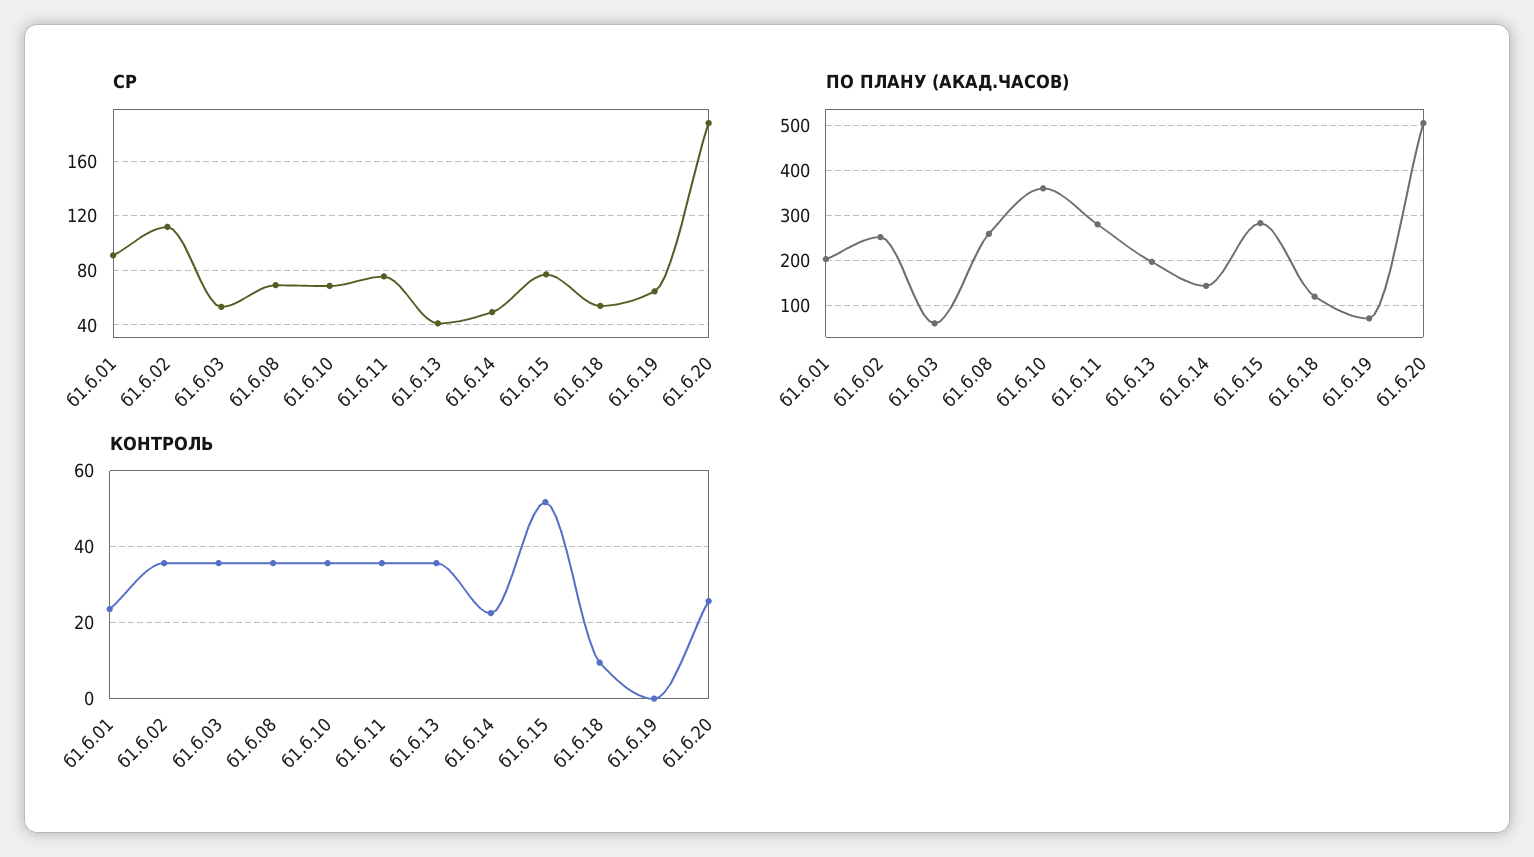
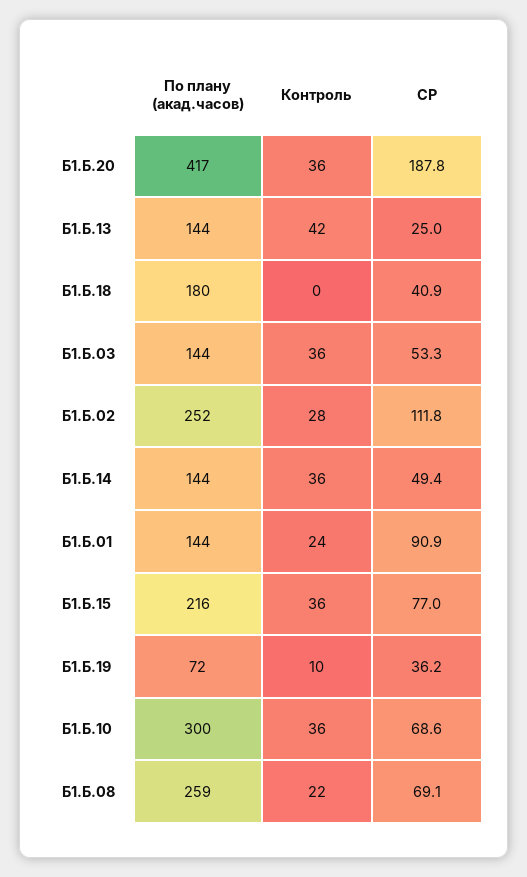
СР, б1.б.11: 75 -> none
СР, б1.б.13: 40 -> 25
СР, б1.б.18: 55 -> 40.9
СР, б1.б.19: 65 -> 36.2
ПО ПЛАНУ (АКАД.ЧАСОВ), б1.б.01: 200 -> 144
ПО ПЛАНУ (АКАД.ЧАСОВ), б1.б.03: 60 -> 144
ПО ПЛАНУ (АКАД.ЧАСОВ), б1.б.10: 360 -> 300
ПО ПЛАНУ (АКАД.ЧАСОВ), б1.б.11: 280 -> none
ПО ПЛАНУ (АКАД.ЧАСОВ), б1.б.13: 200 -> 144
ПО ПЛАНУ (АКАД.ЧАСОВ), б1.б.15: 280 -> 216
ПО ПЛАНУ (АКАД.ЧАСОВ), б1.б.18: 120 -> 180
ПО ПЛАНУ (АКАД.ЧАСОВ), б1.б.20: 500 -> 417
КОНТРОЛЬ, б1.б.02: 36 -> 28
КОНТРОЛЬ, б1.б.08: 36 -> 22
КОНТРОЛЬ, б1.б.11: 36 -> none
КОНТРОЛЬ, б1.б.13: 36 -> 42
КОНТРОЛЬ, б1.б.14: 22 -> 36
КОНТРОЛЬ, б1.б.15: 52 -> 36
КОНТРОЛЬ, б1.б.18: 10 -> 0
КОНТРОЛЬ, б1.б.19: 0 -> 10
КОНТРОЛЬ, б1.б.20: 26 -> 36

